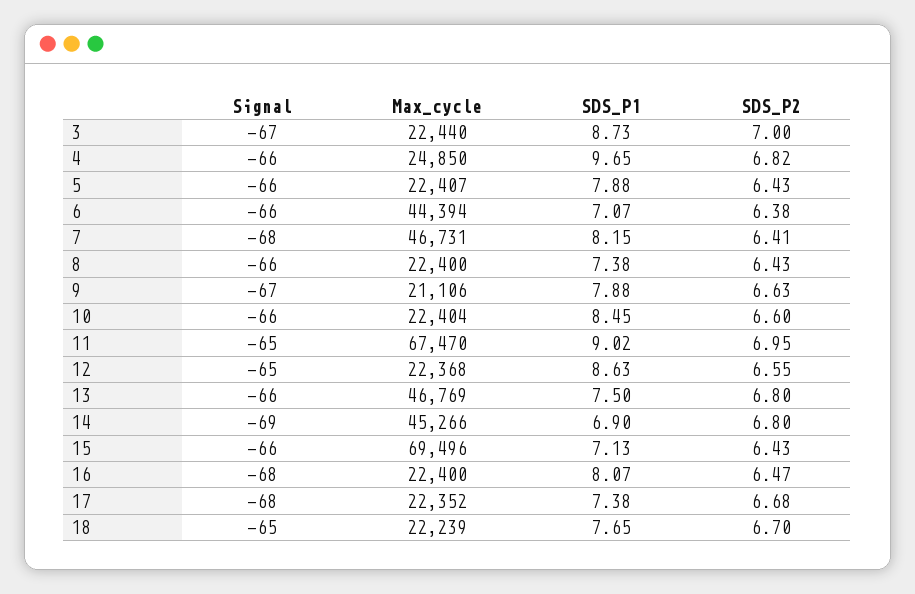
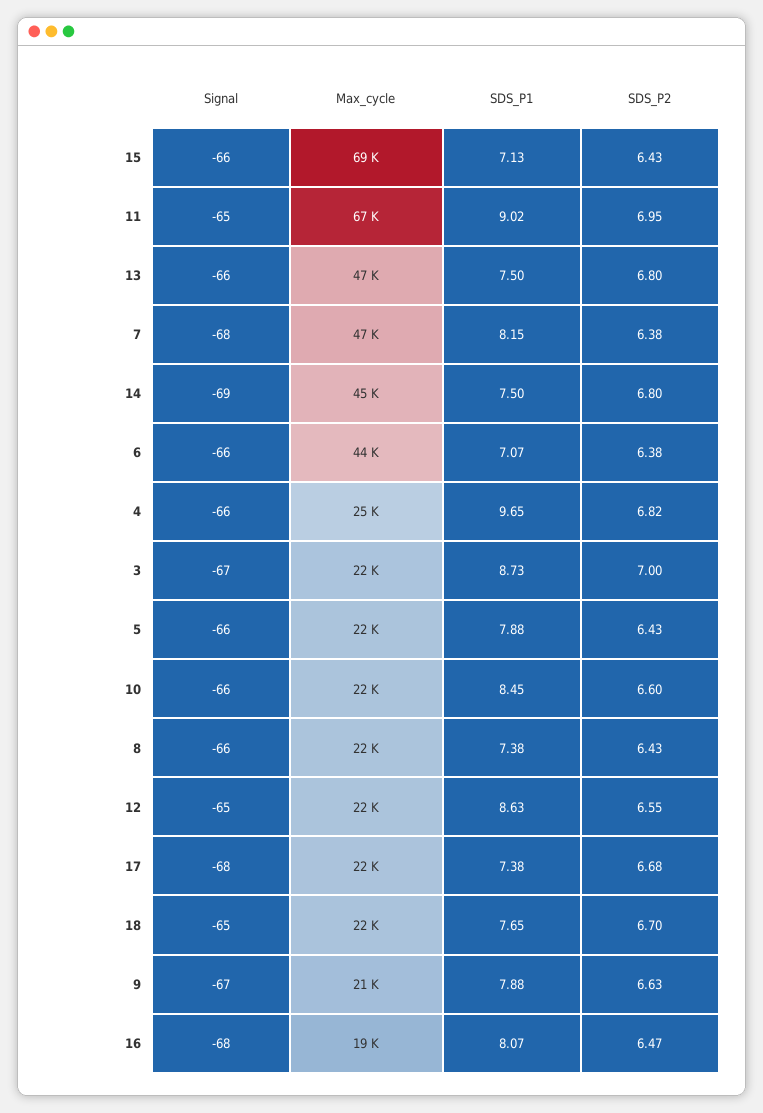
SDS_P2, 7: 6.41 -> 6.38
SDS_P1, 14: 6.9 -> 7.5
Max_cycle, 16: 22400 -> 19000

